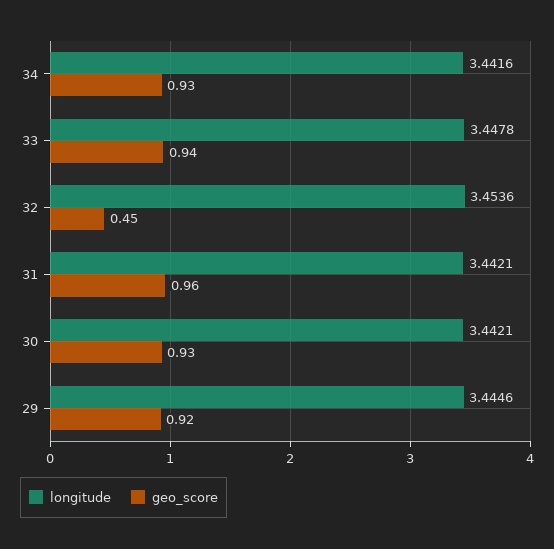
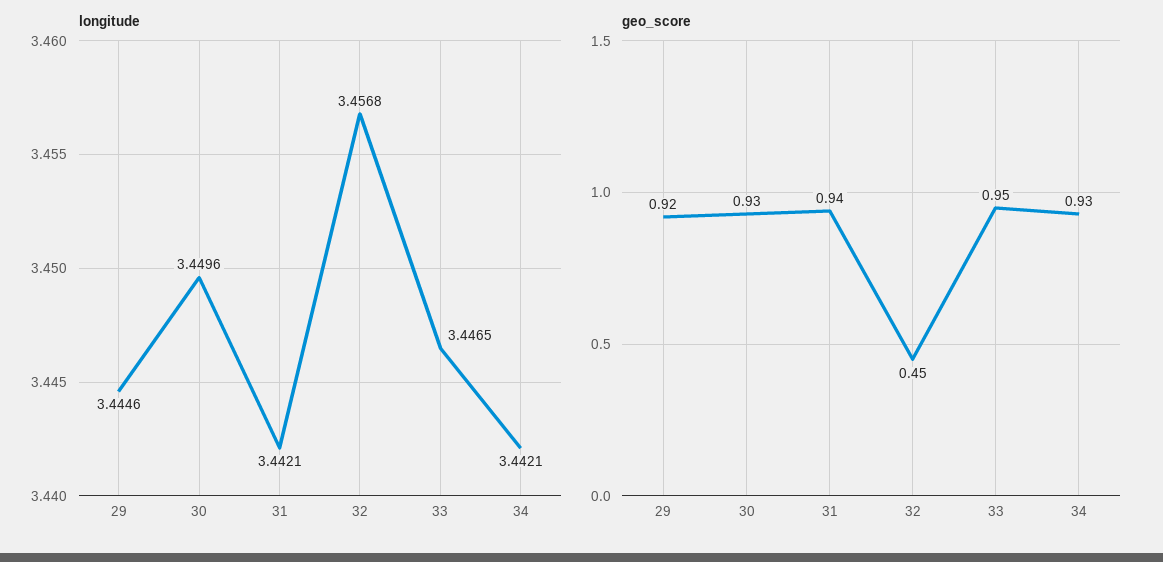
longitude, 34: 3.4416 -> 3.4421
longitude, 33: 3.4478 -> 3.4465
geo_score, 33: 0.94 -> 0.95
longitude, 32: 3.4536 -> 3.4568
geo_score, 31: 0.96 -> 0.94
longitude, 30: 3.4421 -> 3.4496

